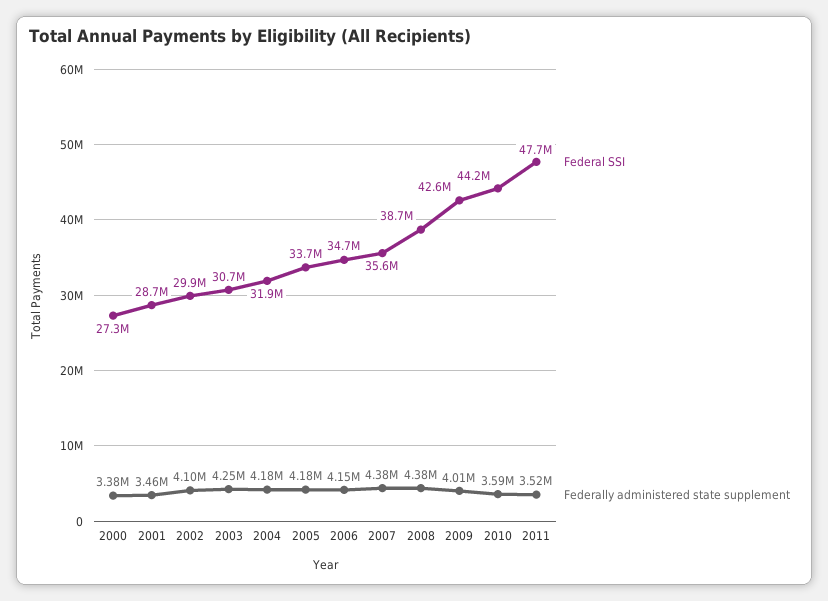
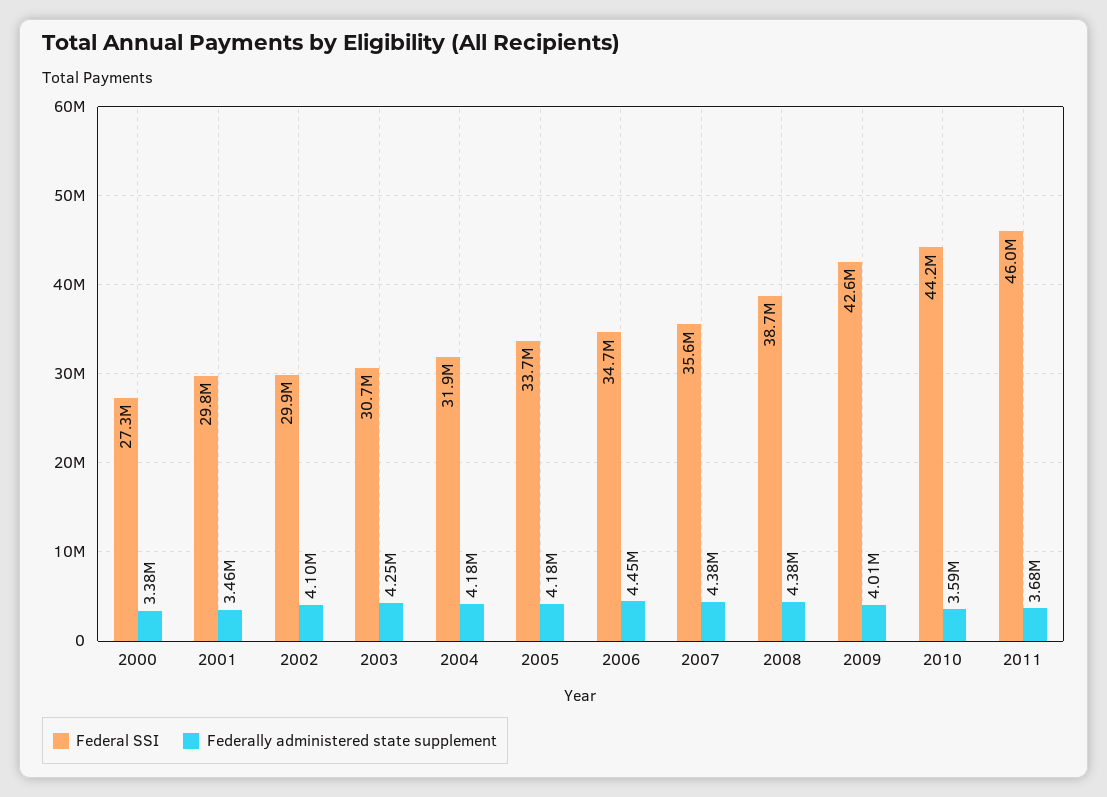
Federal SSI, 2001: 28700000 -> 29800000
Federally administered state supplement, 2006: 4150000 -> 4450000
Federal SSI, 2011: 47700000 -> 46000000
Federally administered state supplement, 2011: 3520000 -> 3680000

